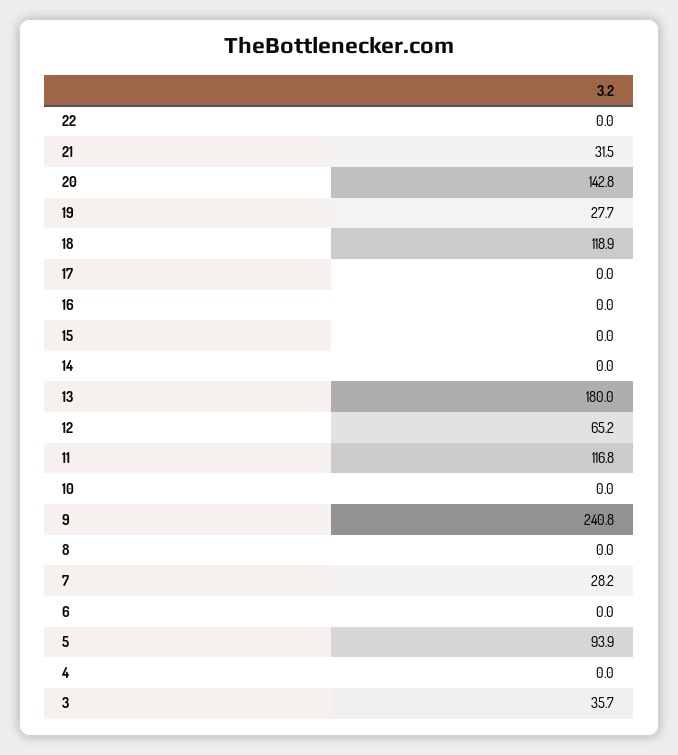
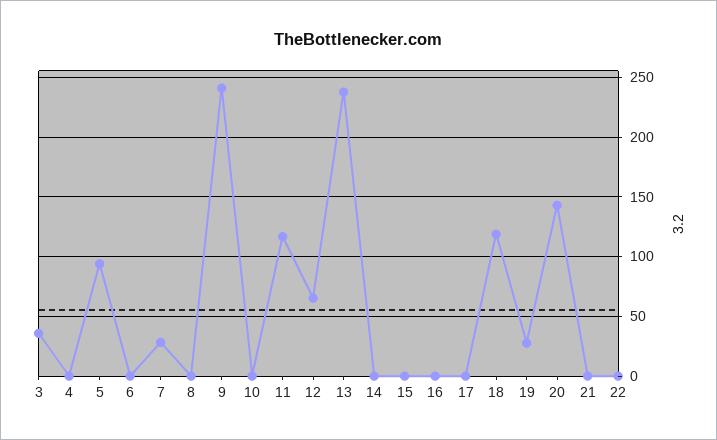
21: 31.5 -> 0
13: 180 -> 240

